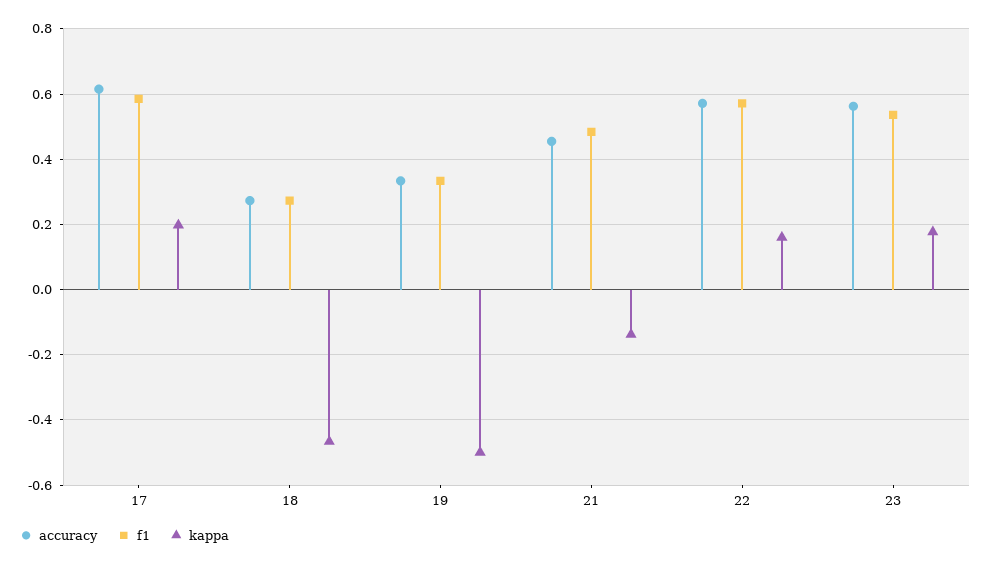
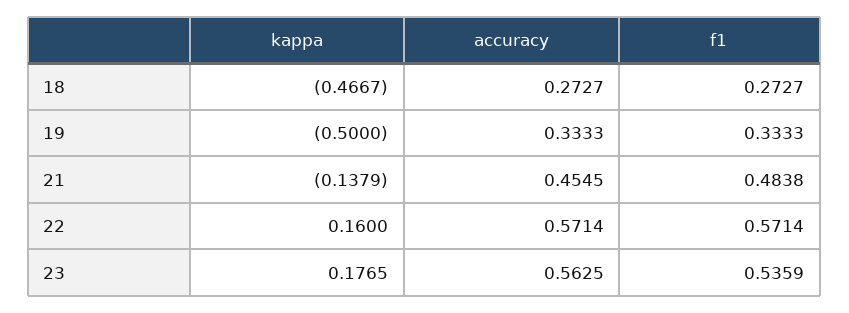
accuracy, 17: 0.62 -> none
f1, 17: 0.58 -> none
kappa, 17: 0.2 -> none

